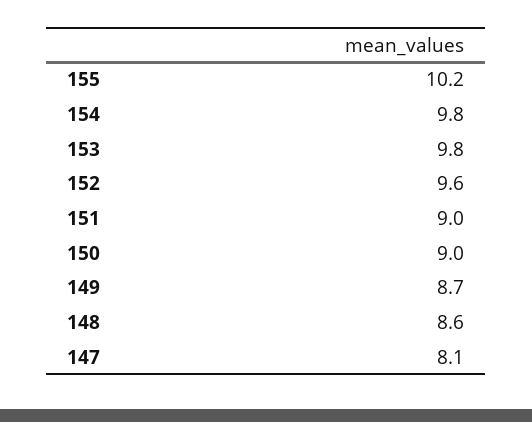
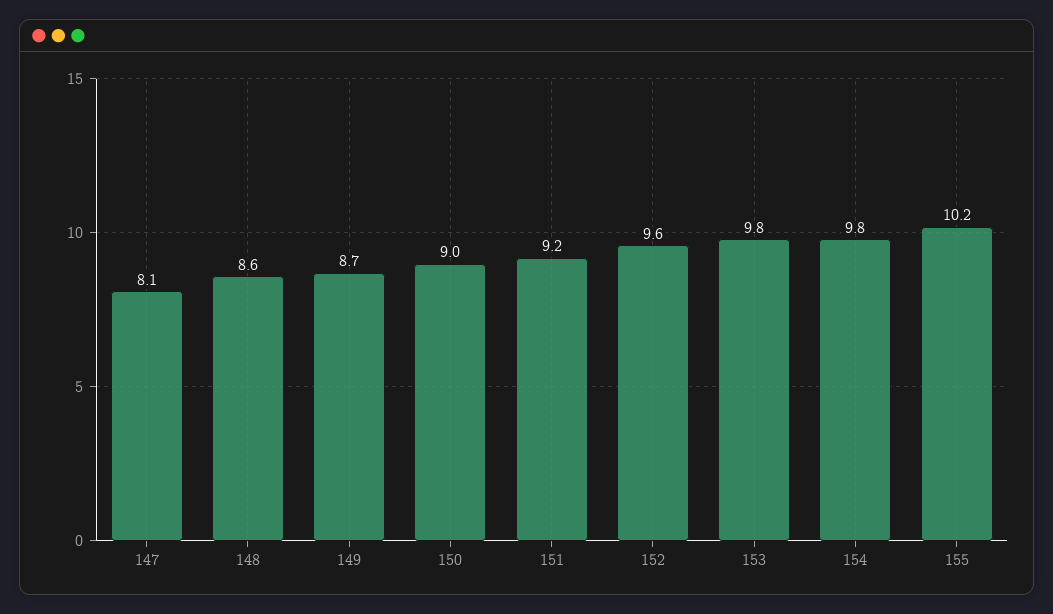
151: 9 -> 9.2

